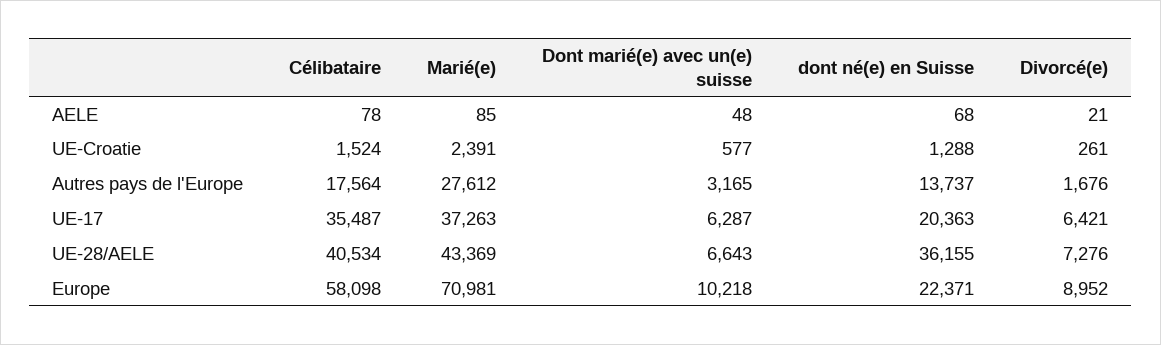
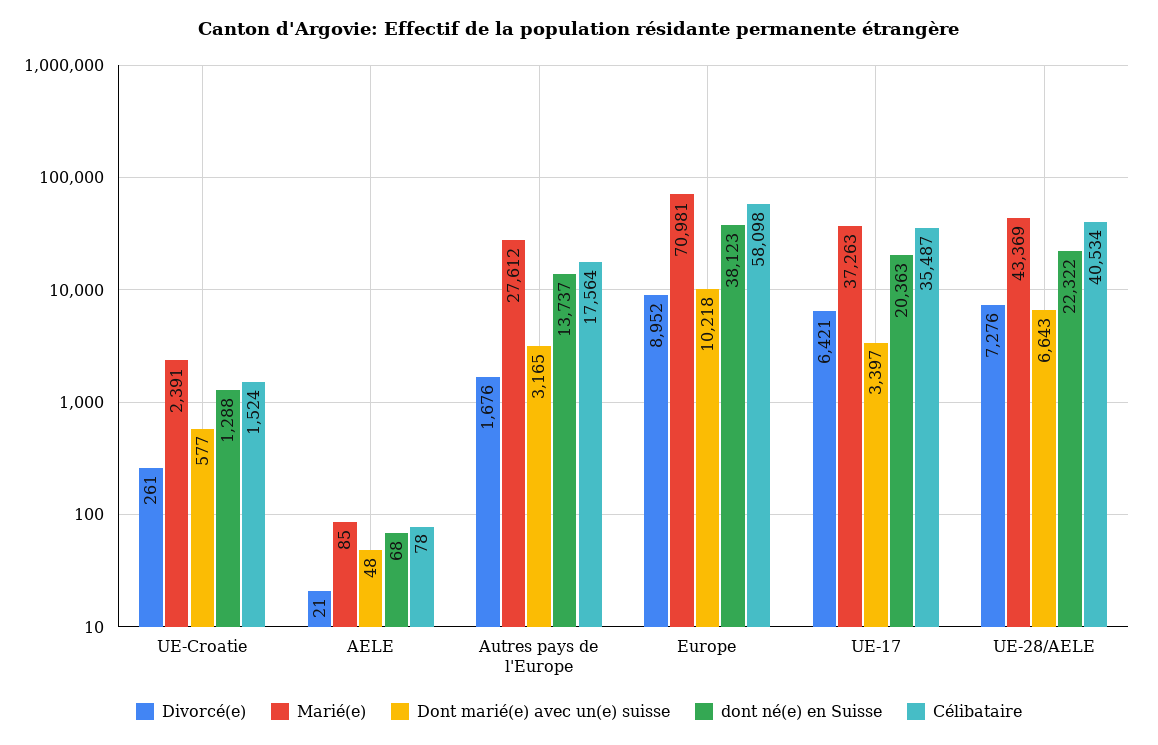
Dont marié(e) avec un(e) suisse, UE-17: 6287 -> 3397
dont né(e) en Suisse, UE-28/AELE: 36155 -> 22322
dont né(e) en Suisse, Europe: 22371 -> 38123

